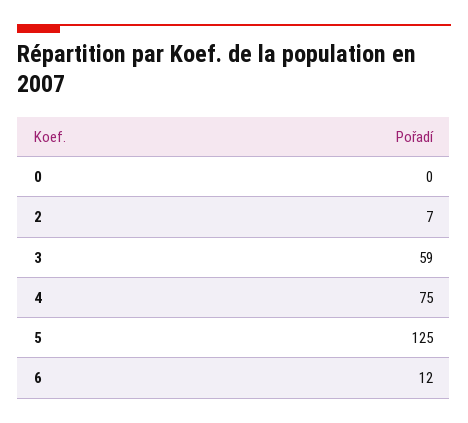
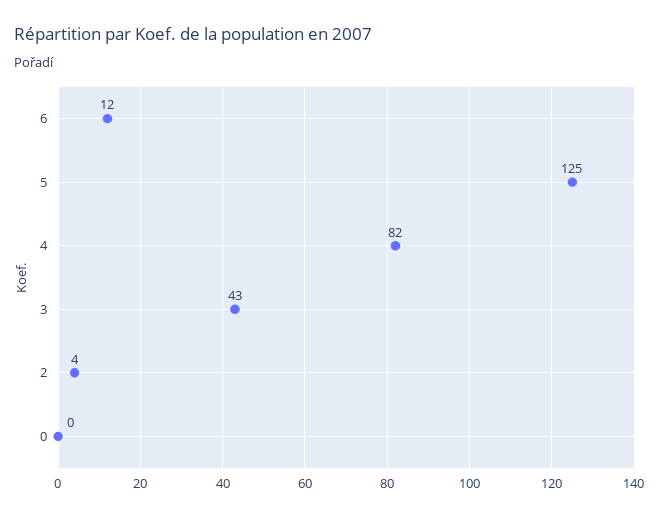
2: 7 -> 4
3: 59 -> 43
4: 75 -> 82

